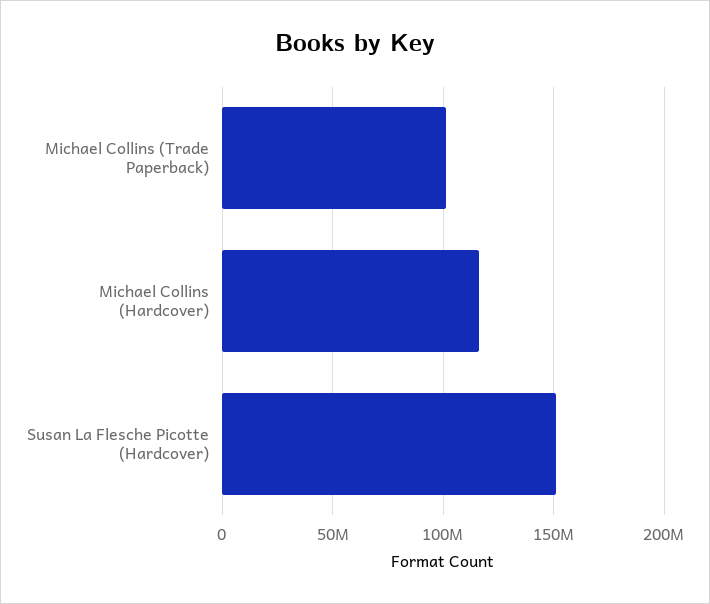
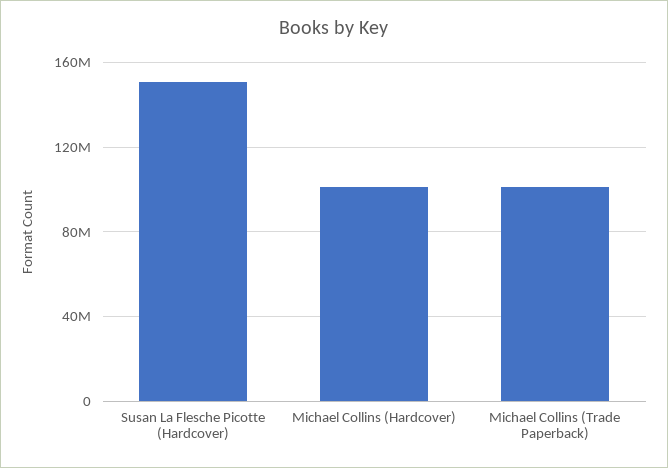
Michael Collins (Hardcover): 115000000 -> 100000000

